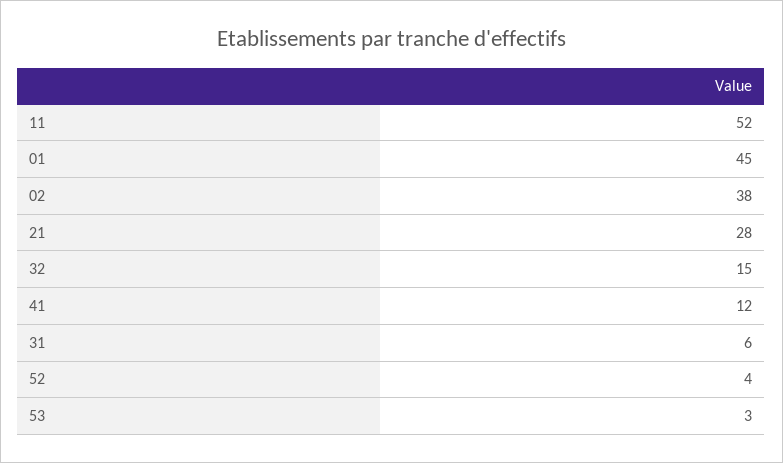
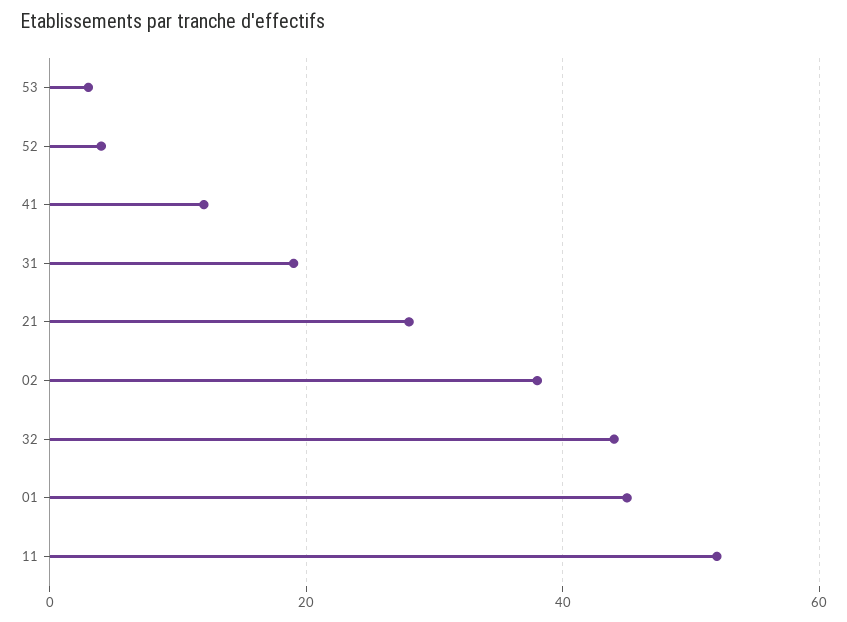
32: 15 -> 45
31: 6 -> 20

